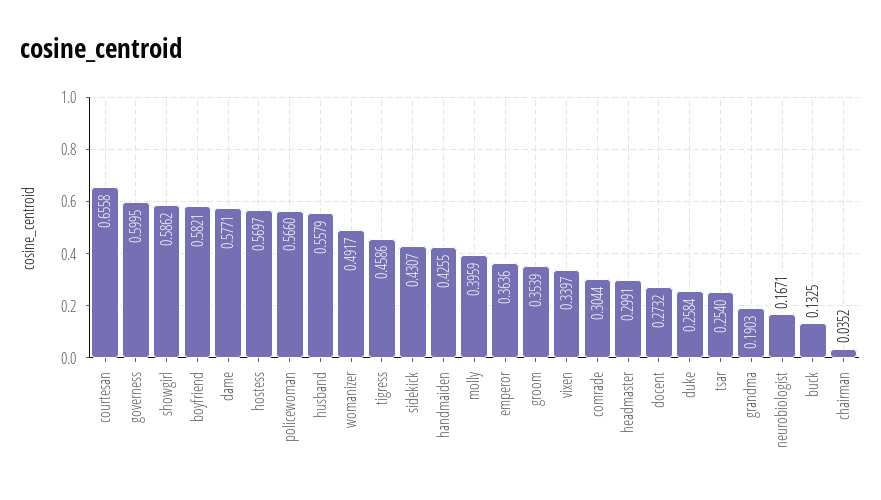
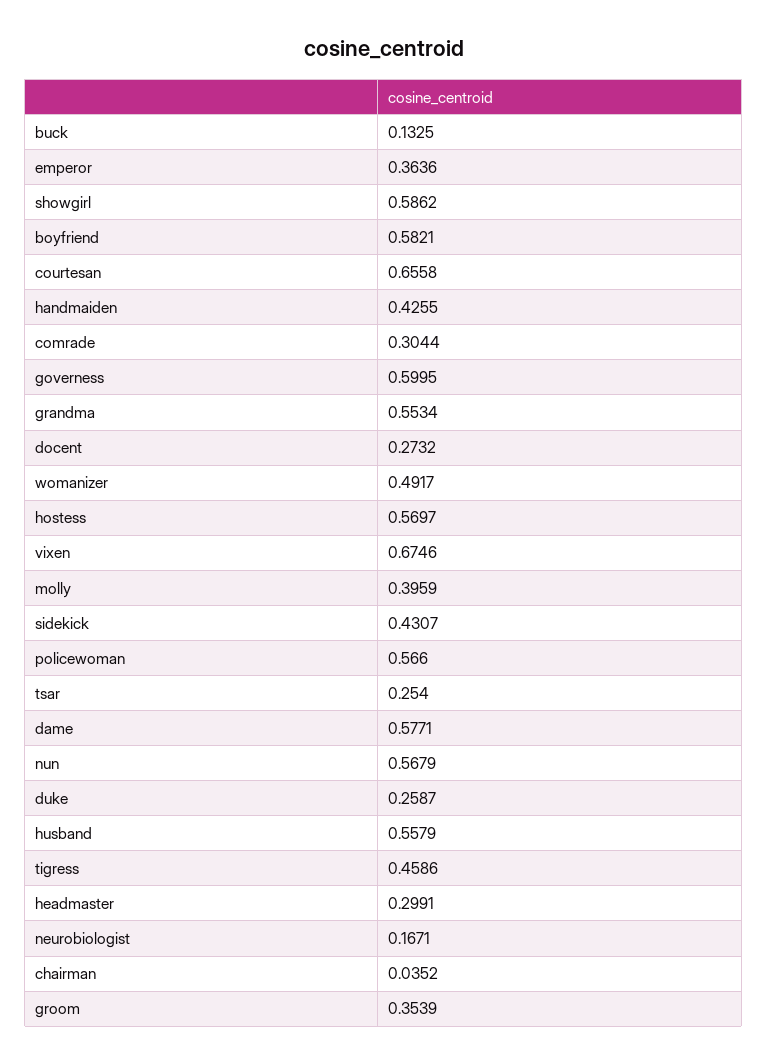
vixen: 0.3397 -> 0.6746
duke: 0.2584 -> 0.2587
grandma: 0.1903 -> 0.5534
nun: none -> 0.5679

